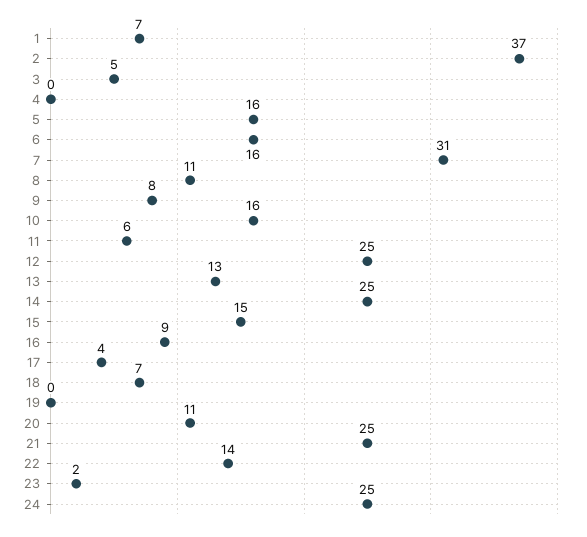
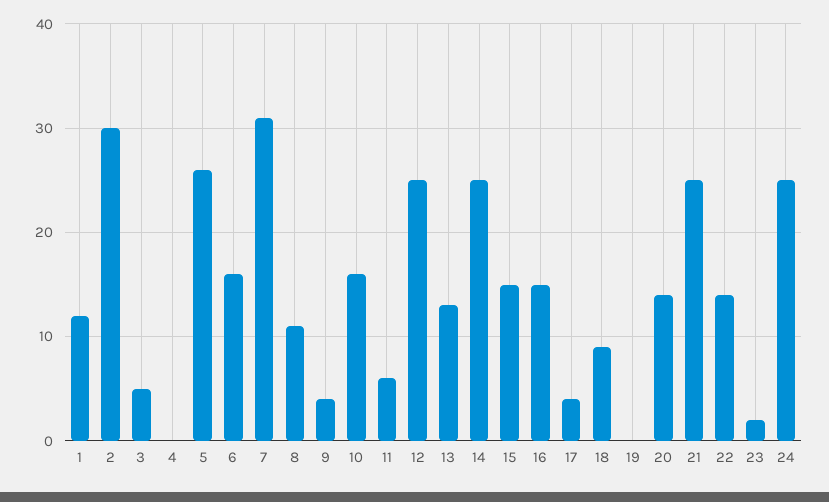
1: 7 -> 12
2: 37 -> 30
5: 16 -> 26
9: 8 -> 4
16: 9 -> 15
18: 7 -> 9
20: 11 -> 14

